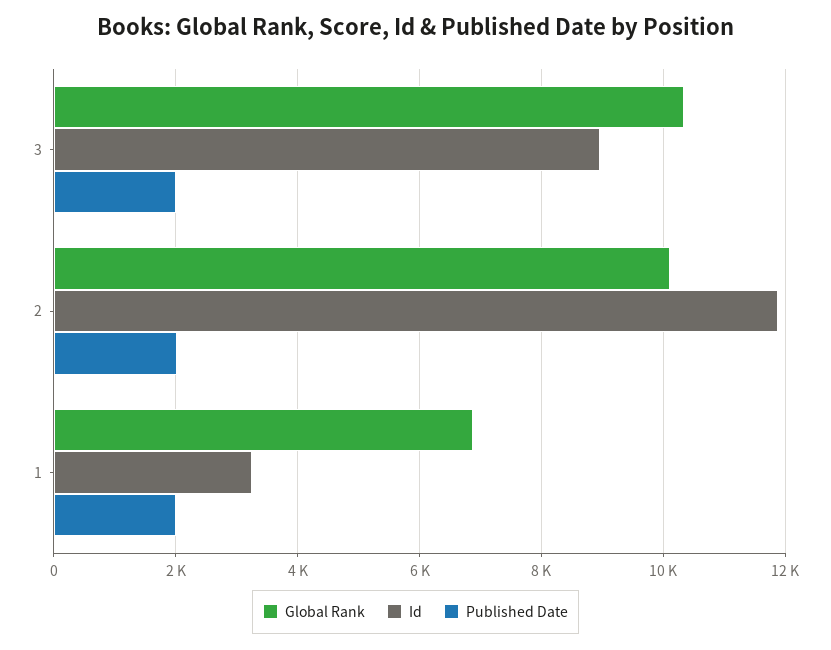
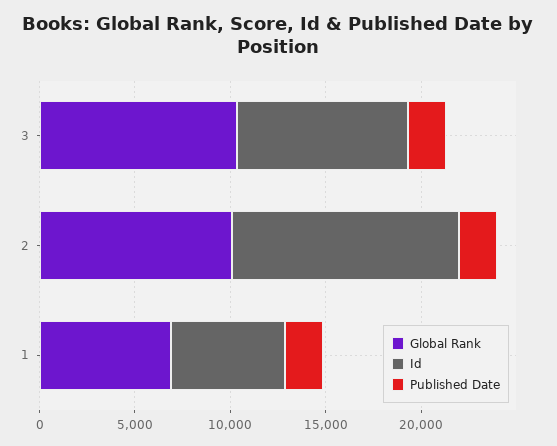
Id, 1: 3200 -> 6000

